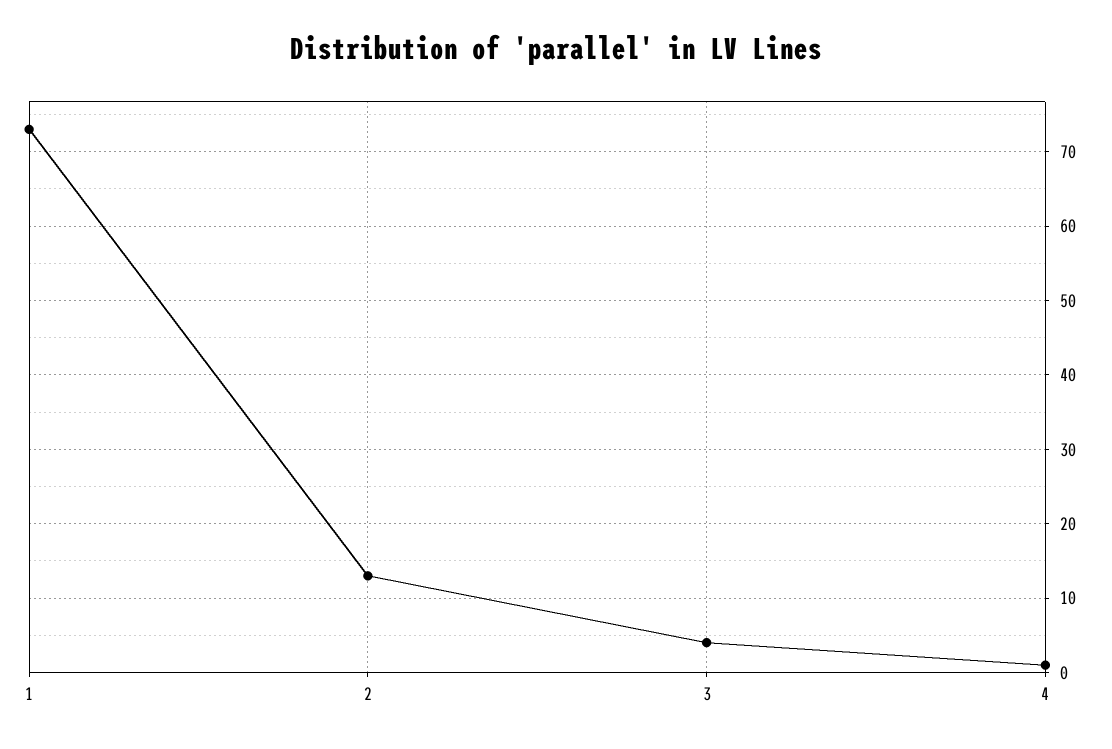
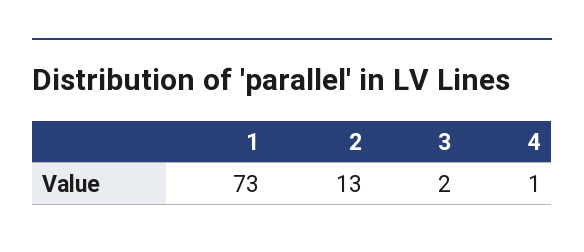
3: 4 -> 2

